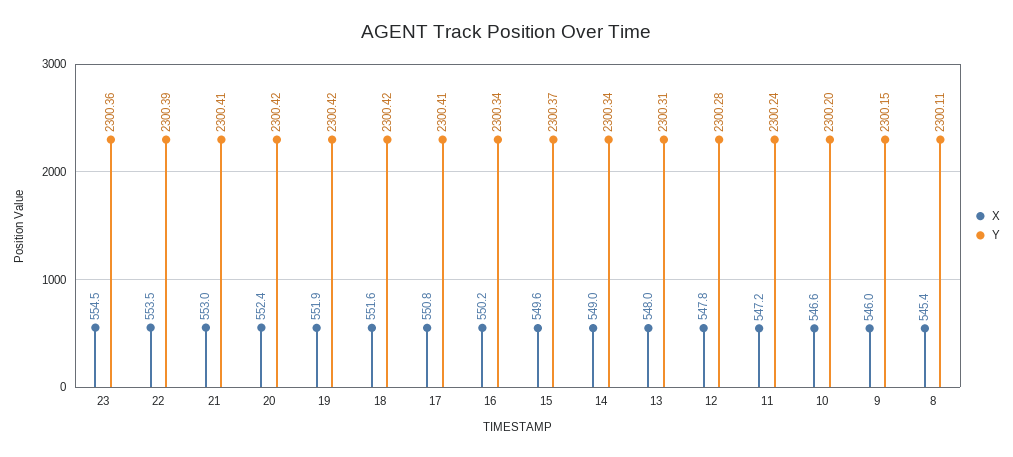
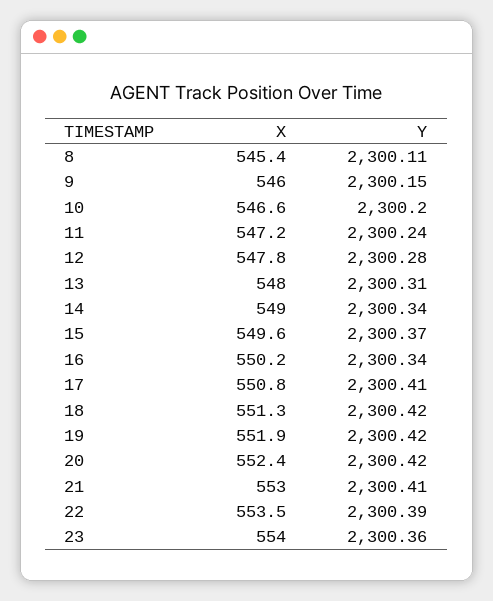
X, 23: 554.5 -> 554
X, 18: 551.6 -> 551.3

